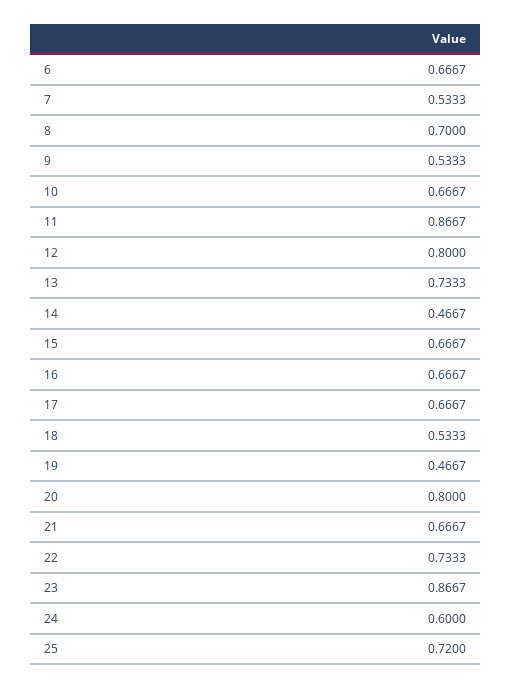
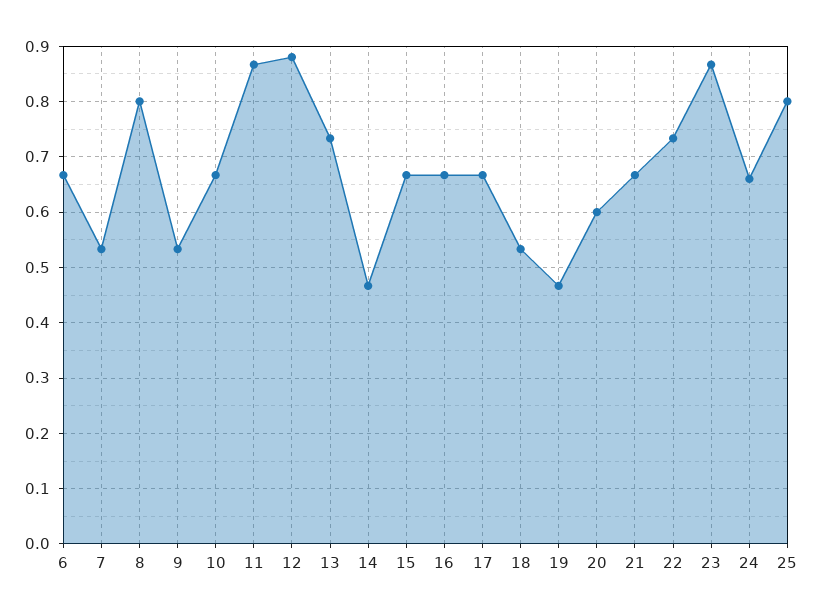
8: 0.7 -> 0.8
12: 0.8 -> 0.88
20: 0.8 -> 0.6
24: 0.6 -> 0.66
25: 0.72 -> 0.8

